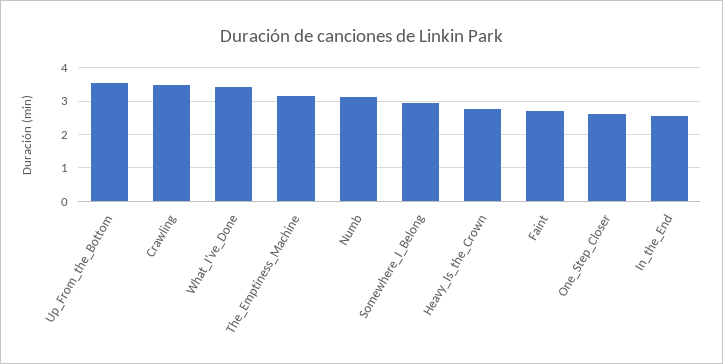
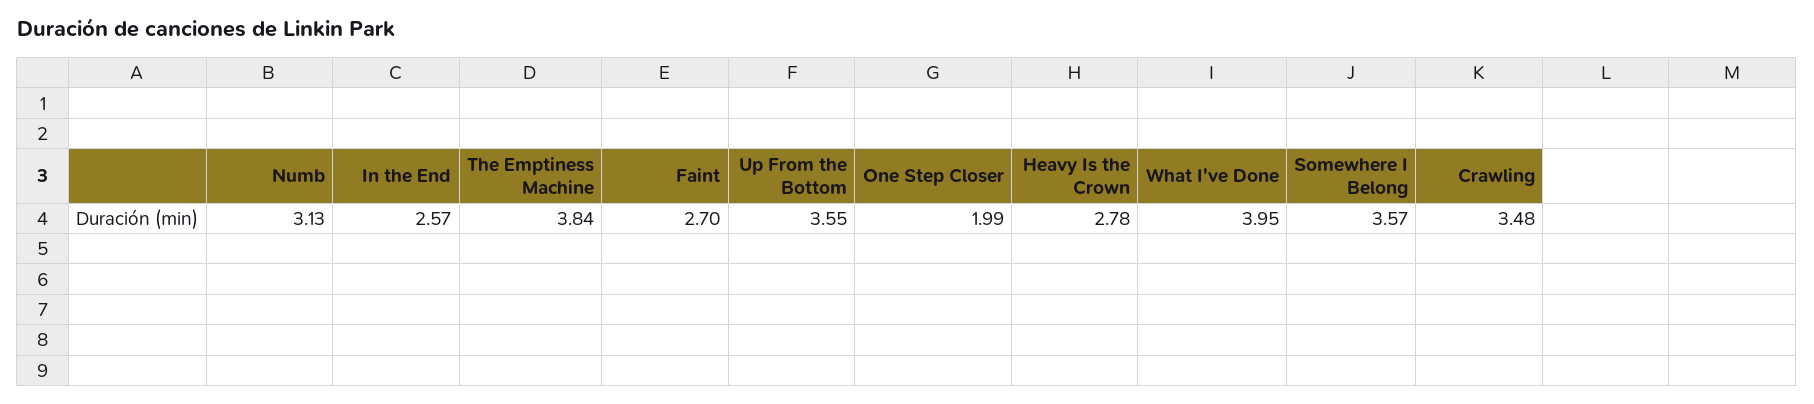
What_I've_Done: 3.4 -> 3.95
The_Emptiness_Machine: 3.2 -> 3.84
Somewhere_I_Belong: 3 -> 3.57
One_Step_Closer: 2.6 -> 1.99

